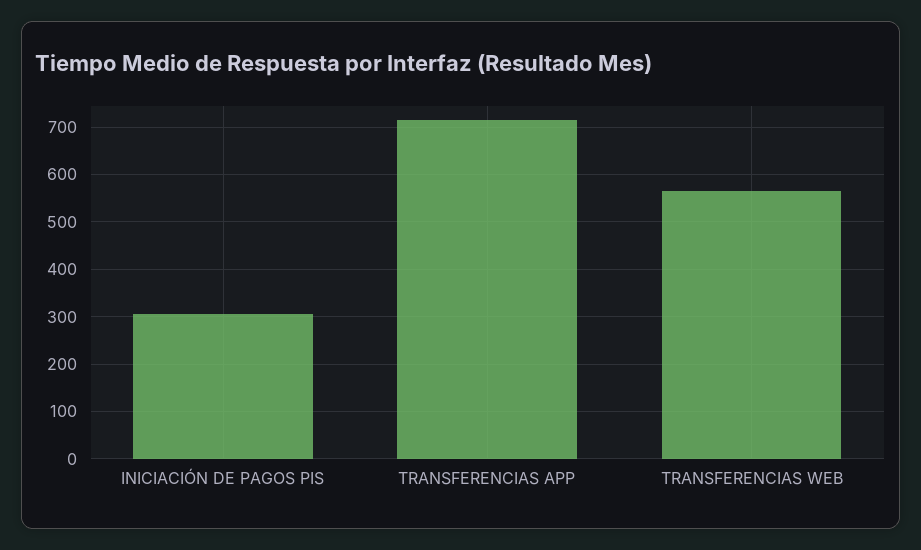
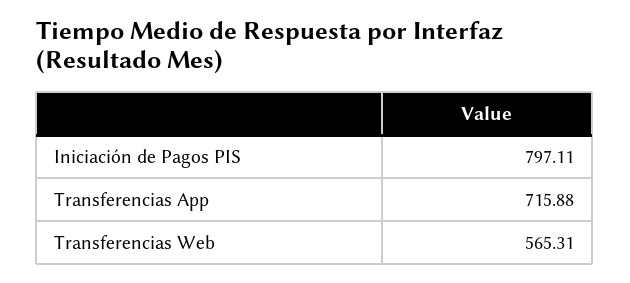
INICIACIÓN DE PAGOS PIS: 300 -> 797.11

